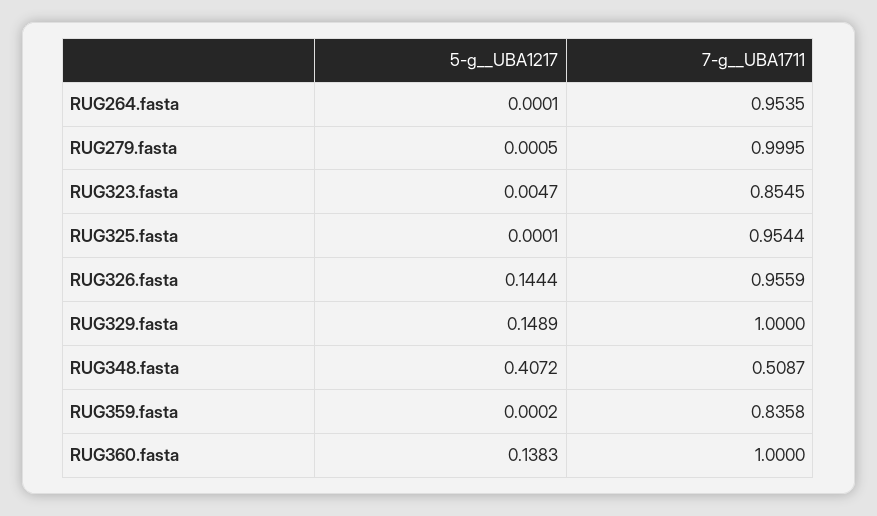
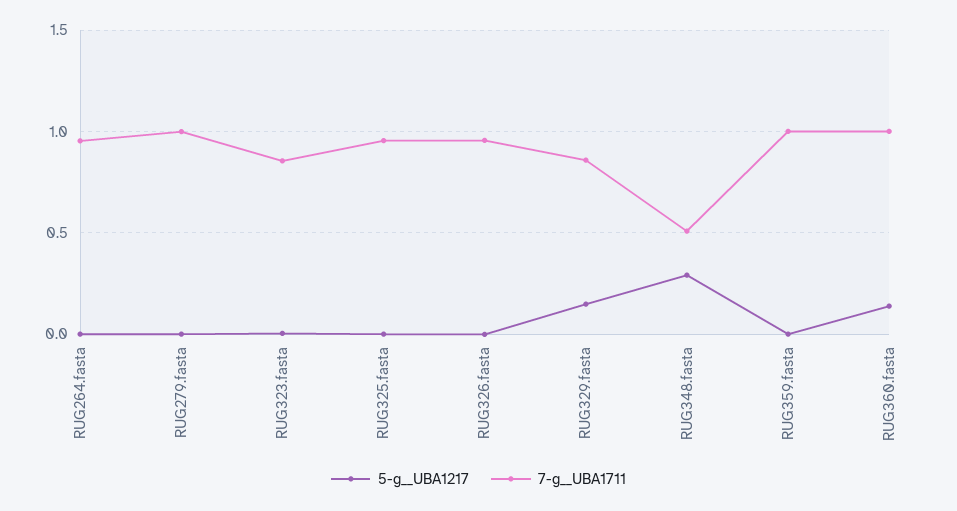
5-g__UBA1217, RUG326.fasta: 0.1444 -> 0
7-g__UBA1711, RUG329.fasta: 1 -> 0.85
5-g__UBA1217, RUG348.fasta: 0.4072 -> 0.3
7-g__UBA1711, RUG359.fasta: 0.8358 -> 1

